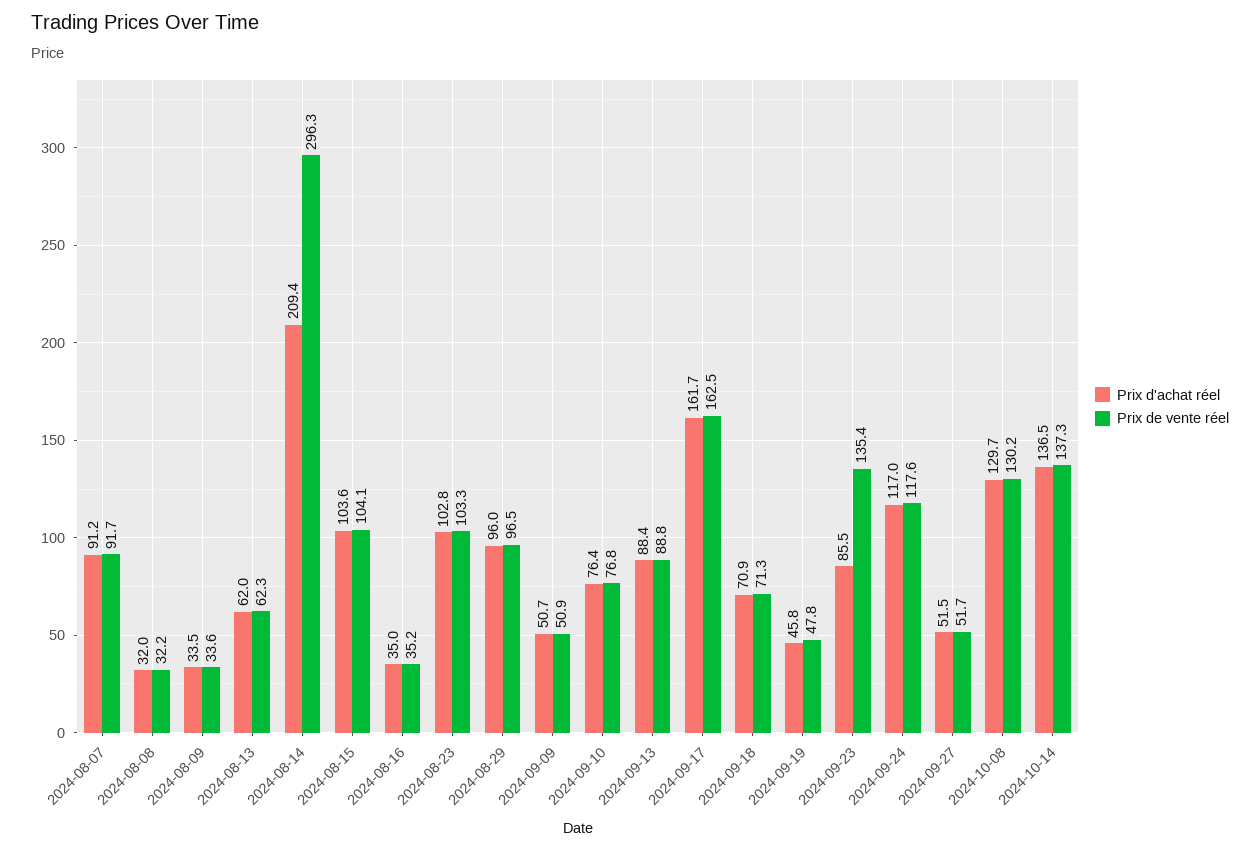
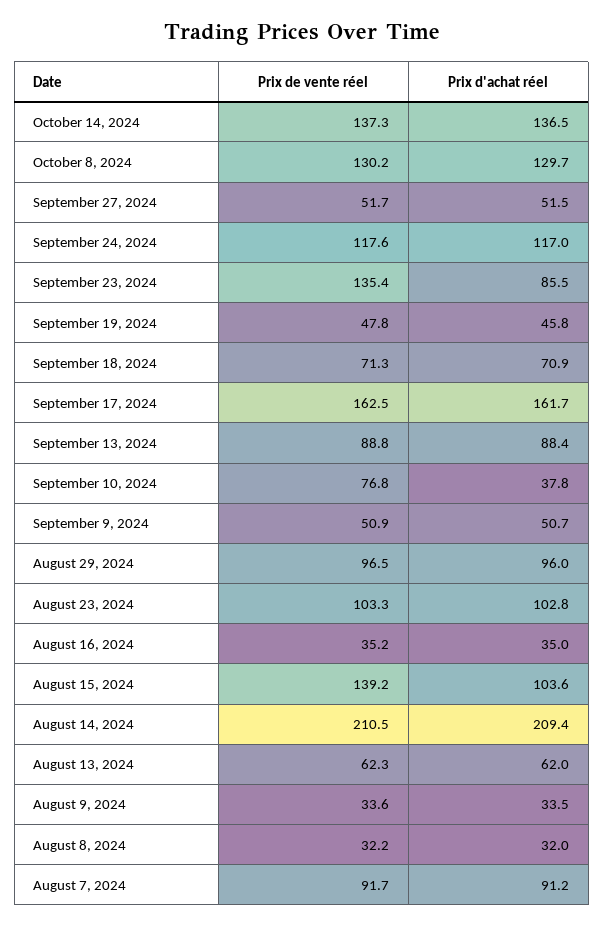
Prix de vente réel, 2024-08-14: 296.3 -> 210.5
Prix de vente réel, 2024-08-15: 104.1 -> 139.2
Prix d'achat réel, 2024-09-10: 76.4 -> 37.8

